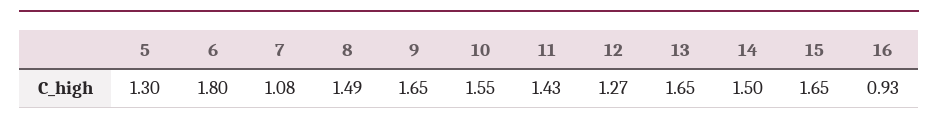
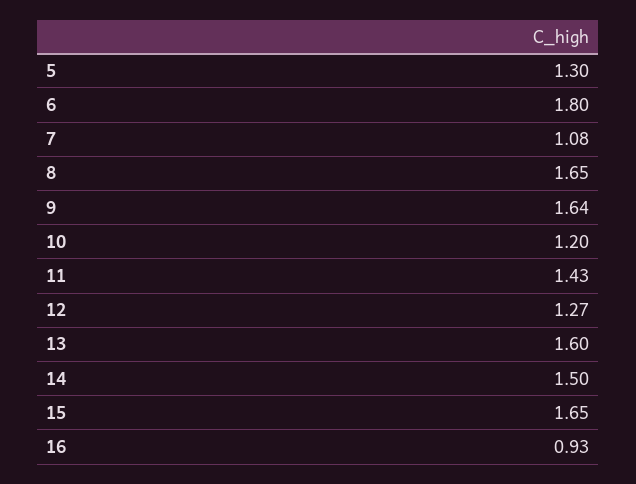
8: 1.49 -> 1.65
9: 1.65 -> 1.64
10: 1.55 -> 1.2
13: 1.65 -> 1.6

